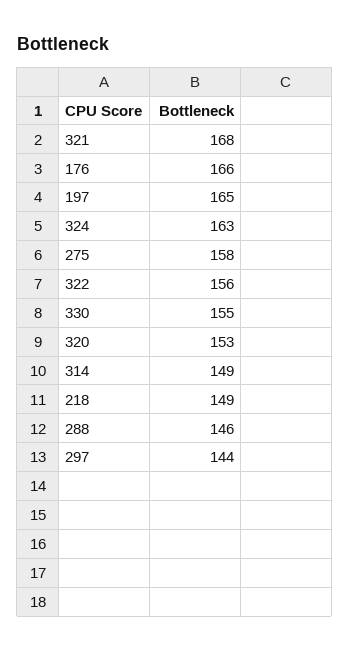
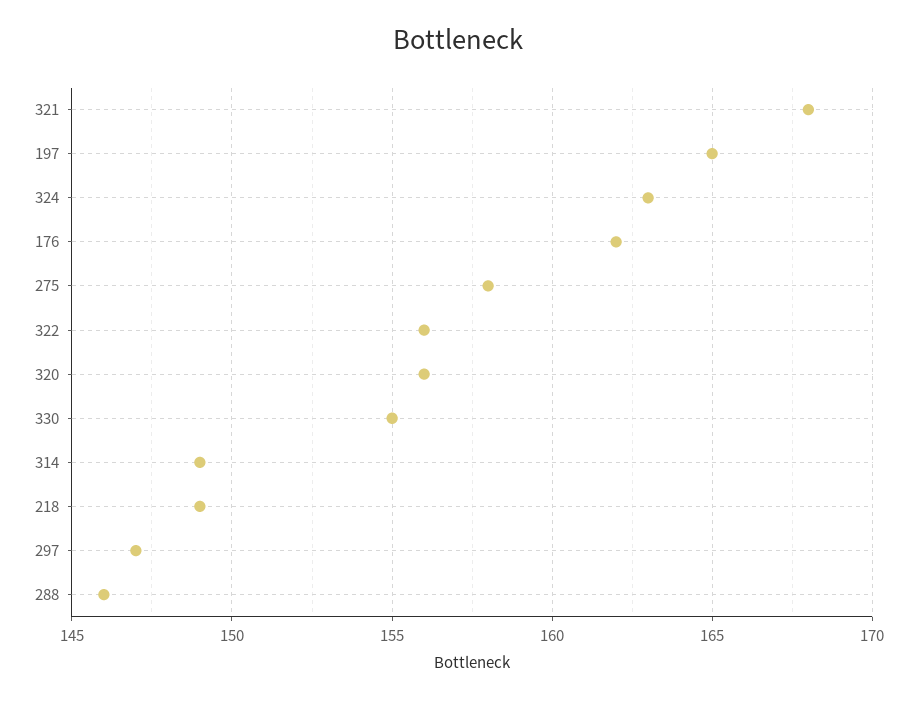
176: 166 -> 162
320: 153 -> 156
297: 144 -> 147

